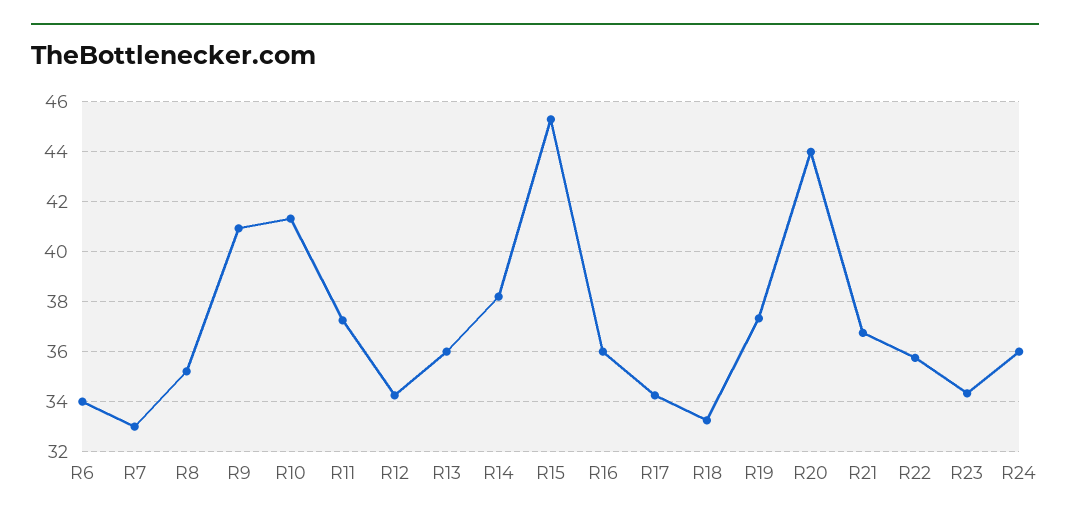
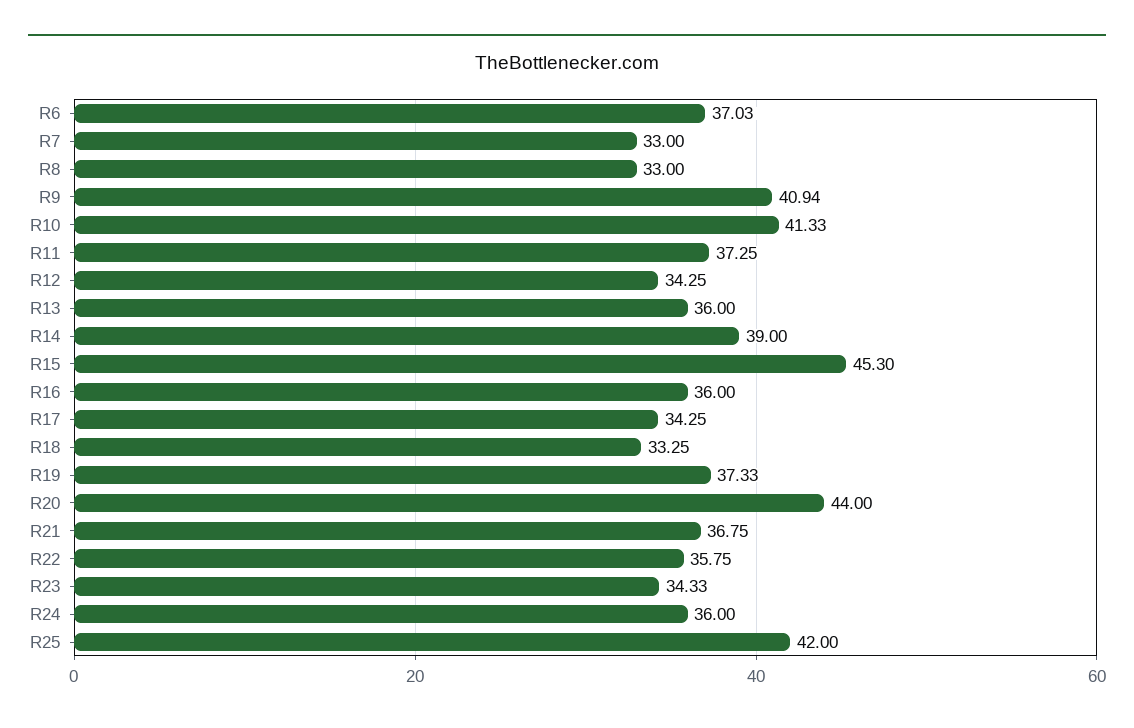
R6: 34 -> 37.03
R8: 35.25 -> 33
R14: 38.25 -> 39
R25: none -> 42

